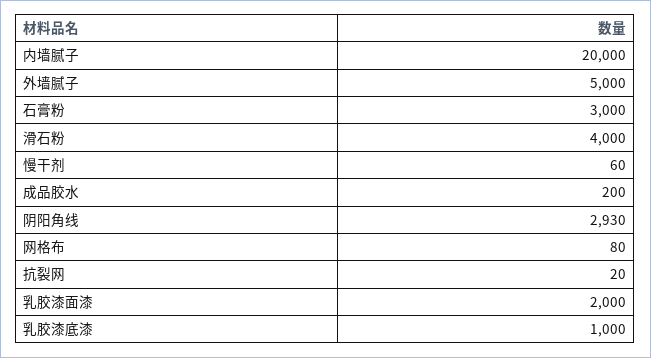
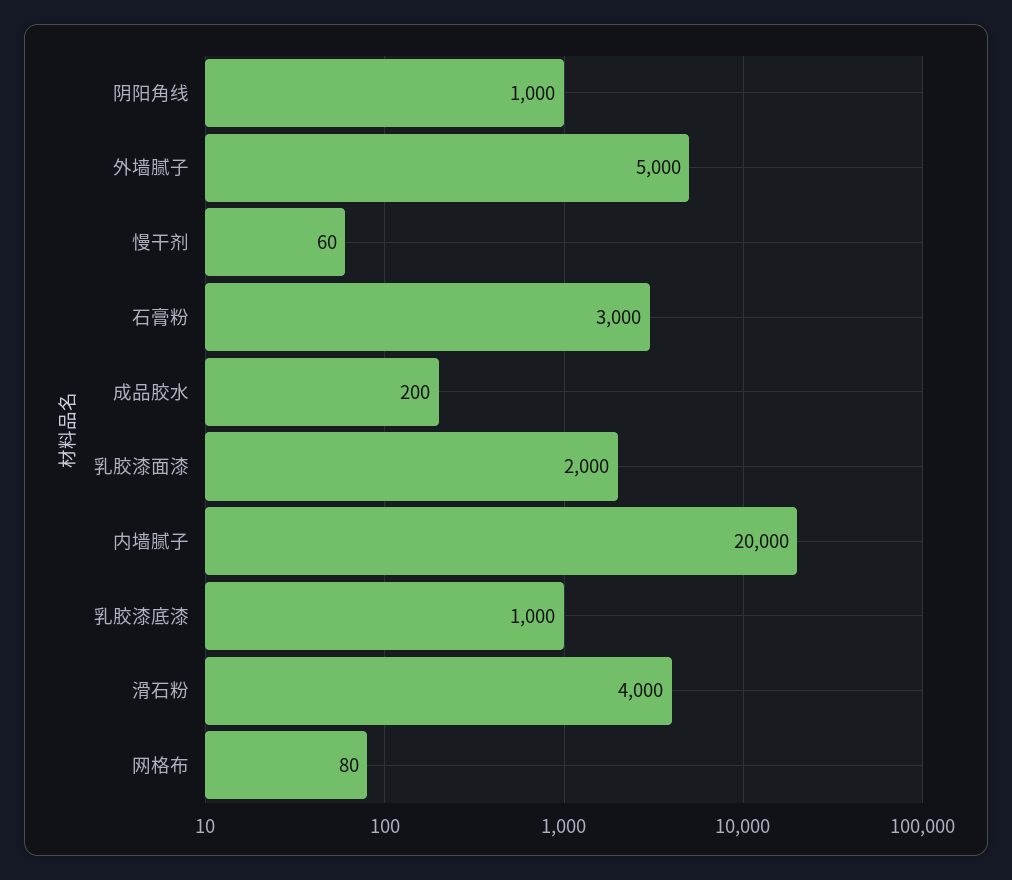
阴阳角线: 2930 -> 1000
抗裂网: 20 -> none

